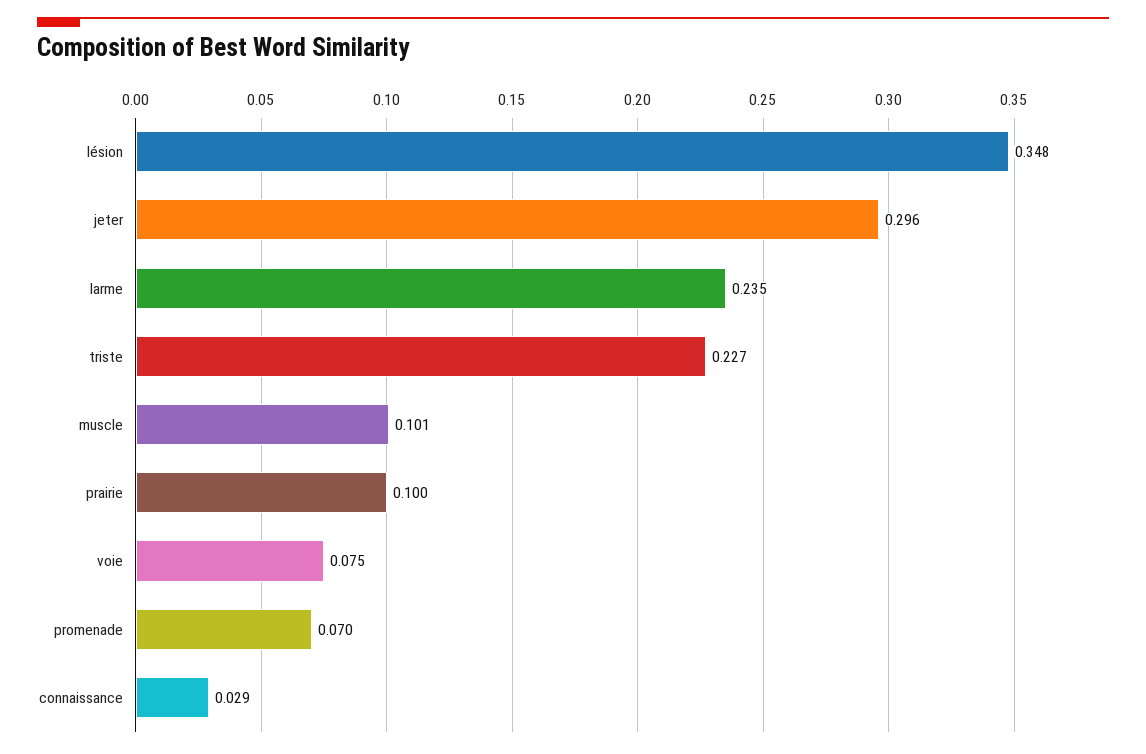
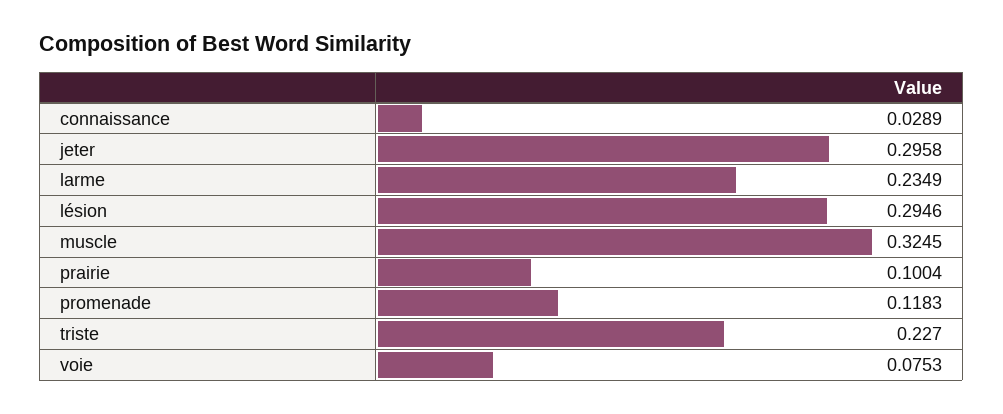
lésion: 0.348 -> 0.2946
muscle: 0.101 -> 0.3245
promenade: 0.07 -> 0.1183

